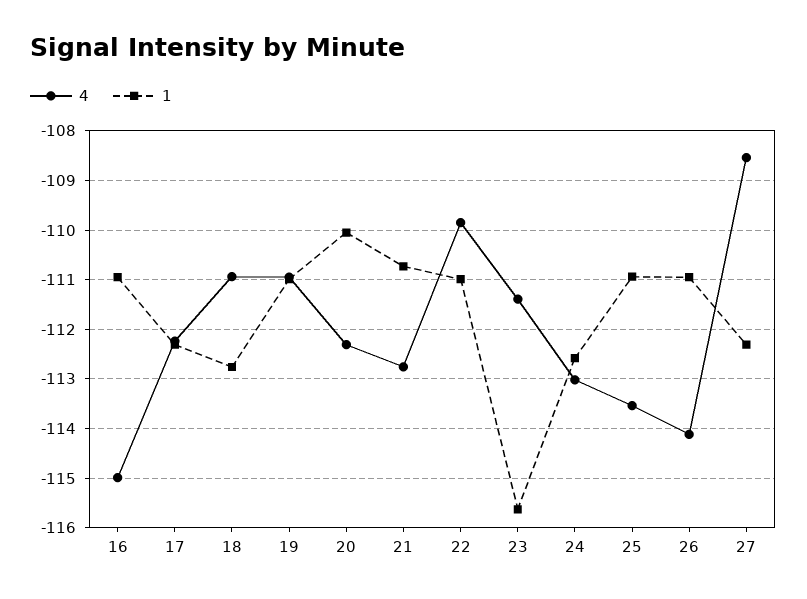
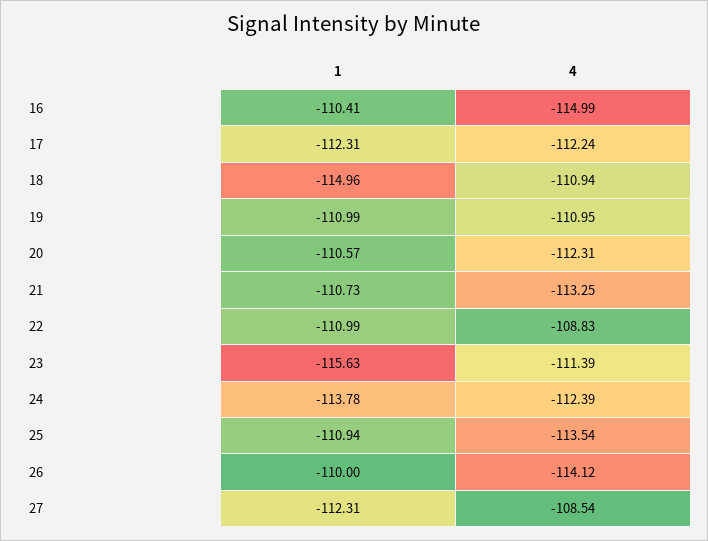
1, 16: -111 -> -110.41
1, 18: -112.8 -> -114.96
1, 20: -110 -> -110.57
4, 21: -112.8 -> -113.25
4, 22: -109.8 -> -108.83
4, 24: -113 -> -112.39
1, 24: -112.6 -> -113.78
1, 26: -111 -> -110

